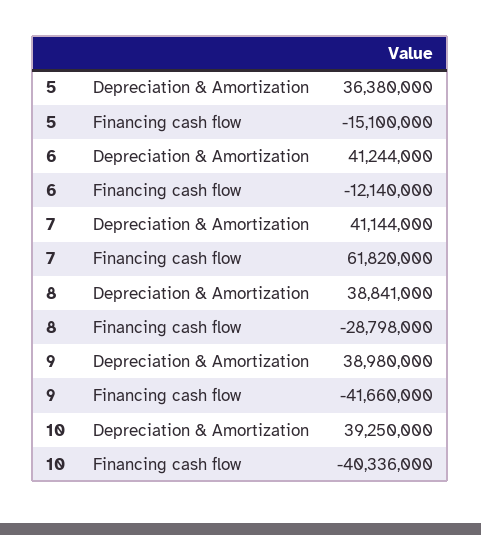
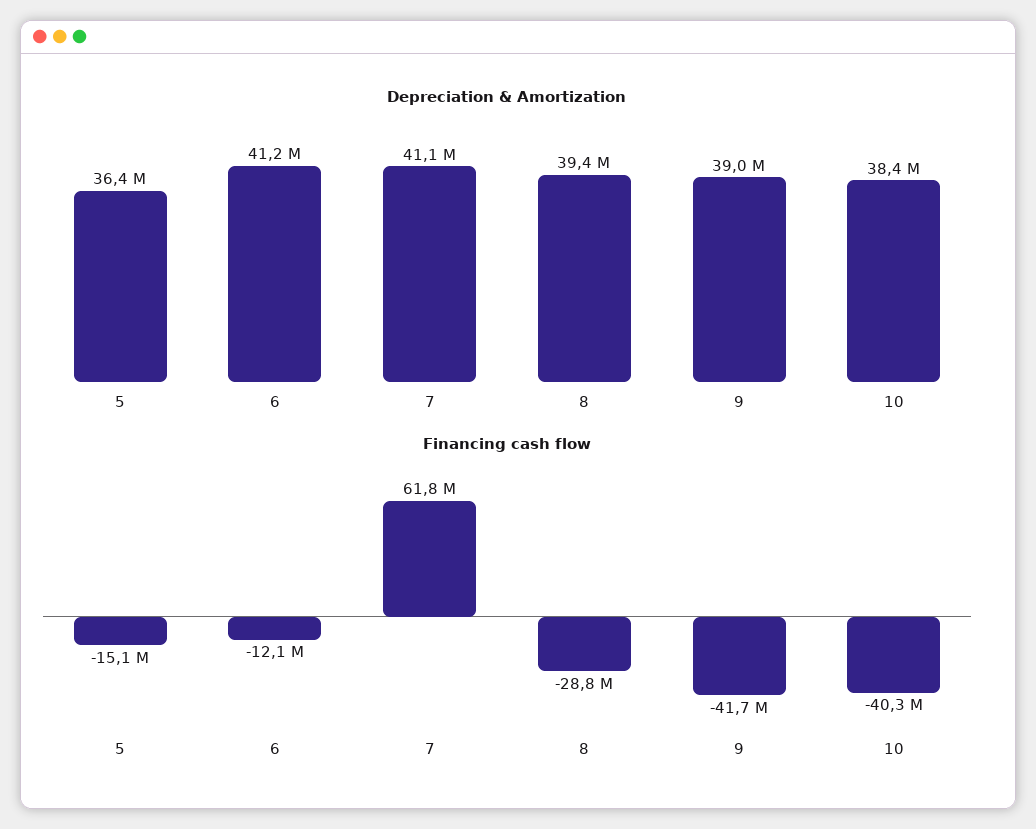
Depreciation & Amortization, 8: 38841000 -> 39400000
Depreciation & Amortization, 10: 39250000 -> 38400000

